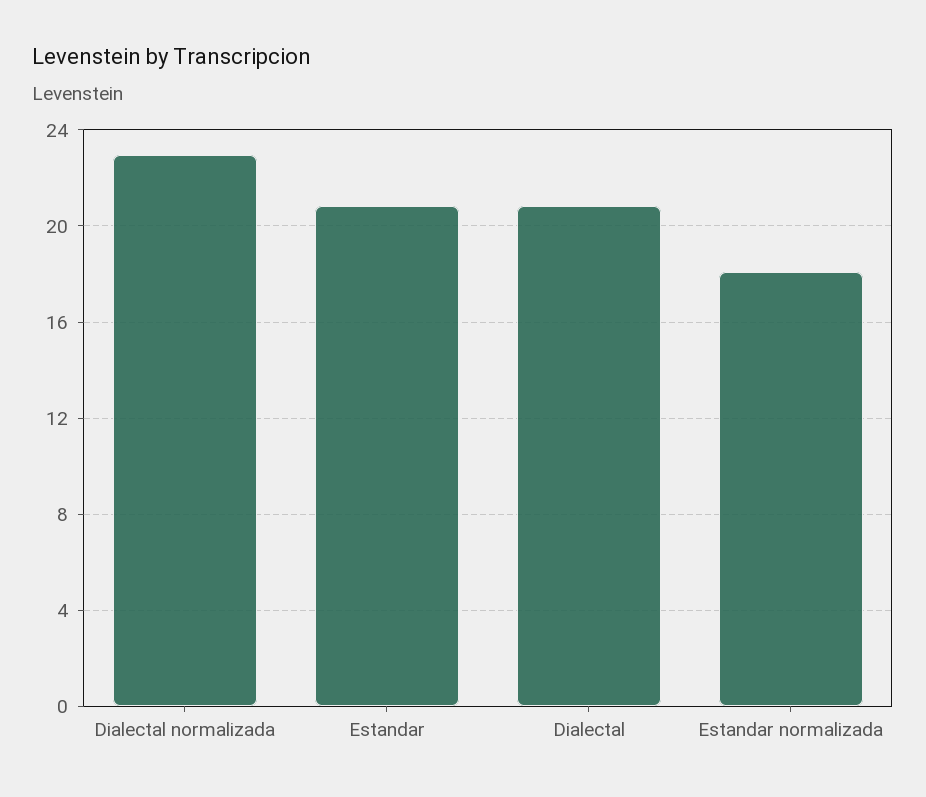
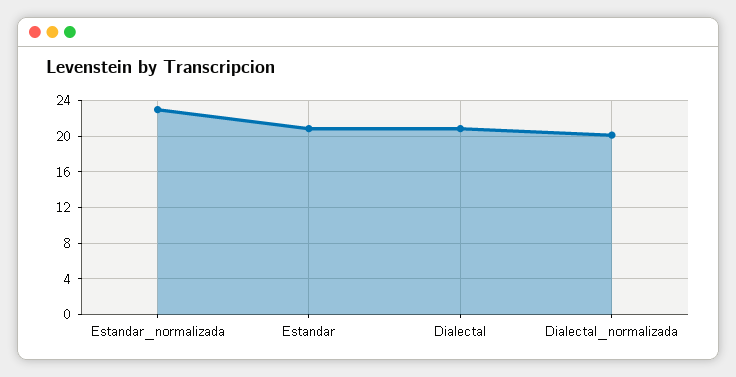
Dialectal normalizada: 23 -> 20
Estandar normalizada: 18 -> 23

